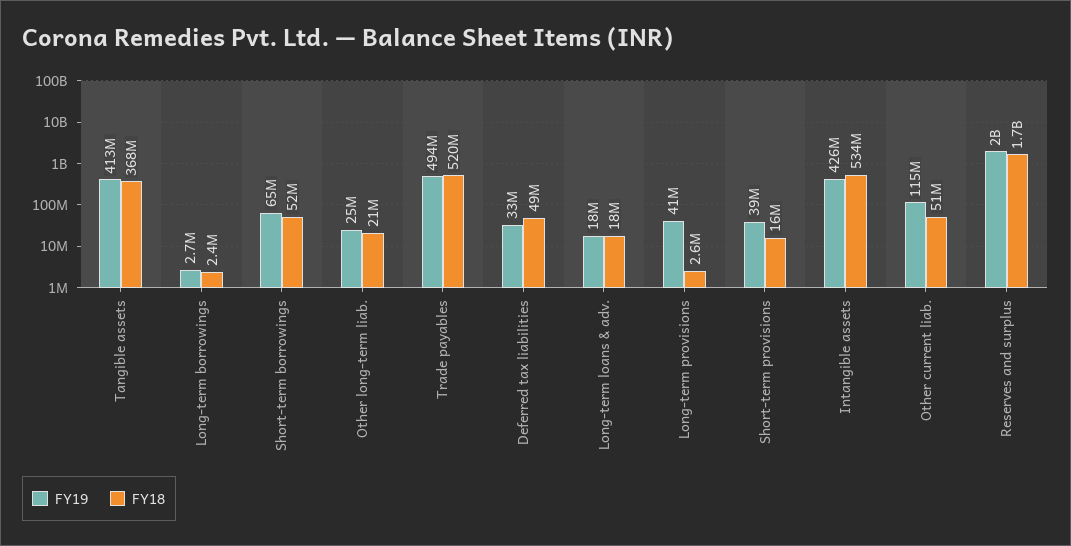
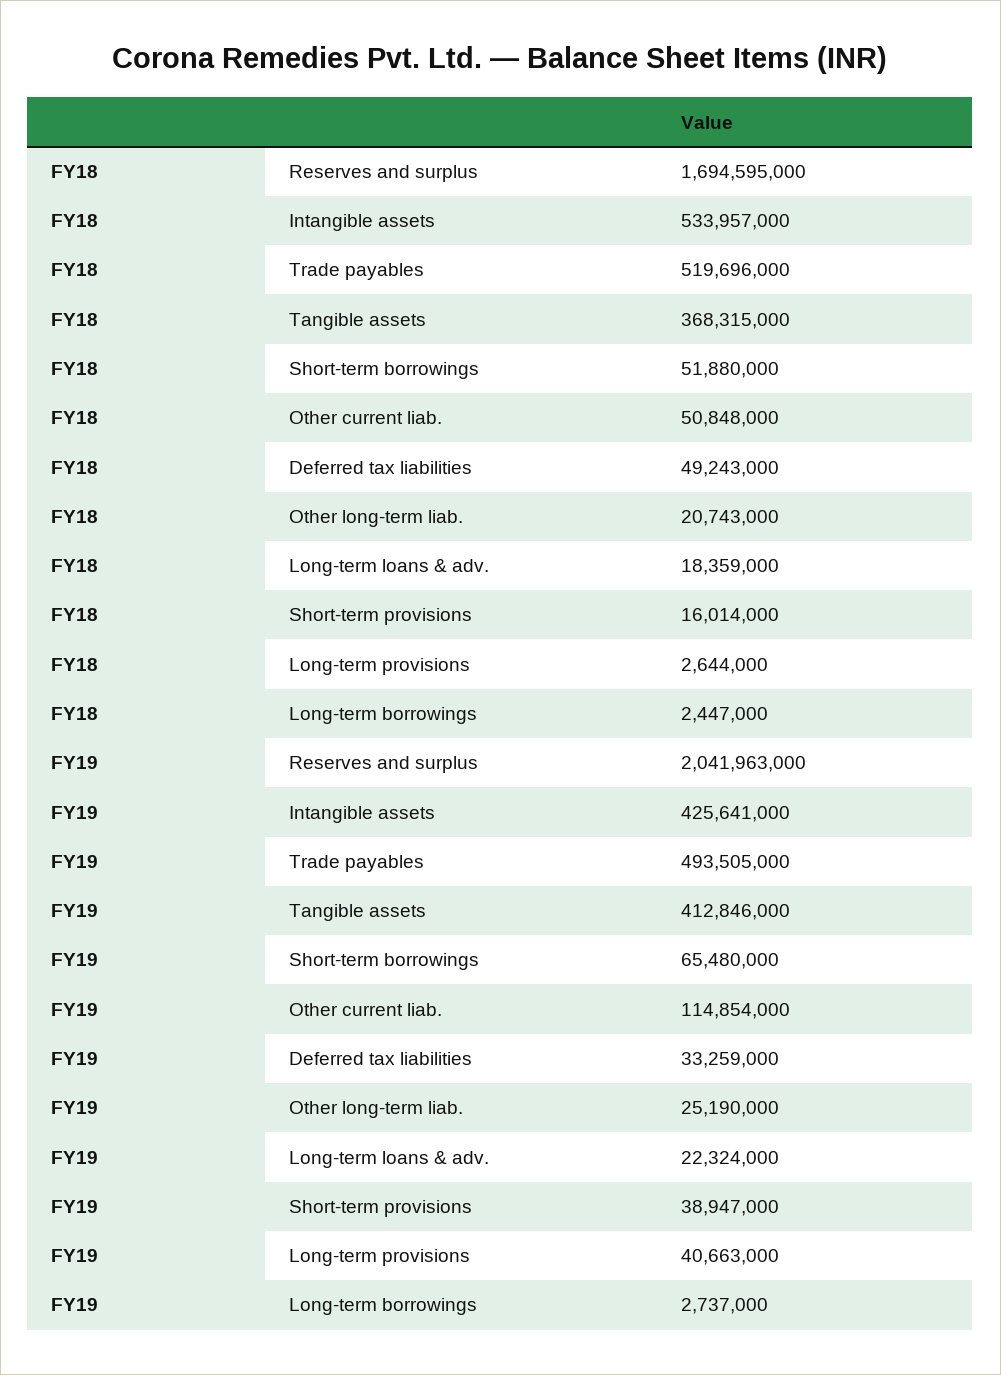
FY19, Long-term loans & adv.: 18000000 -> 22324000

